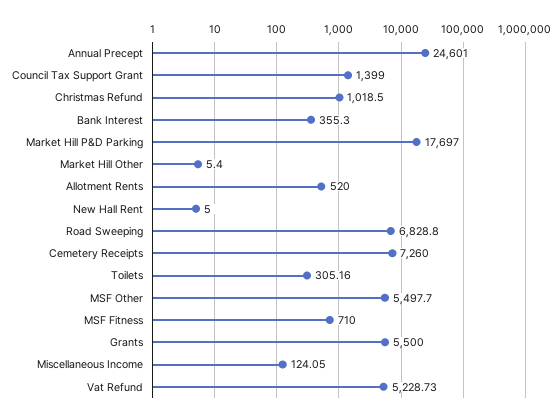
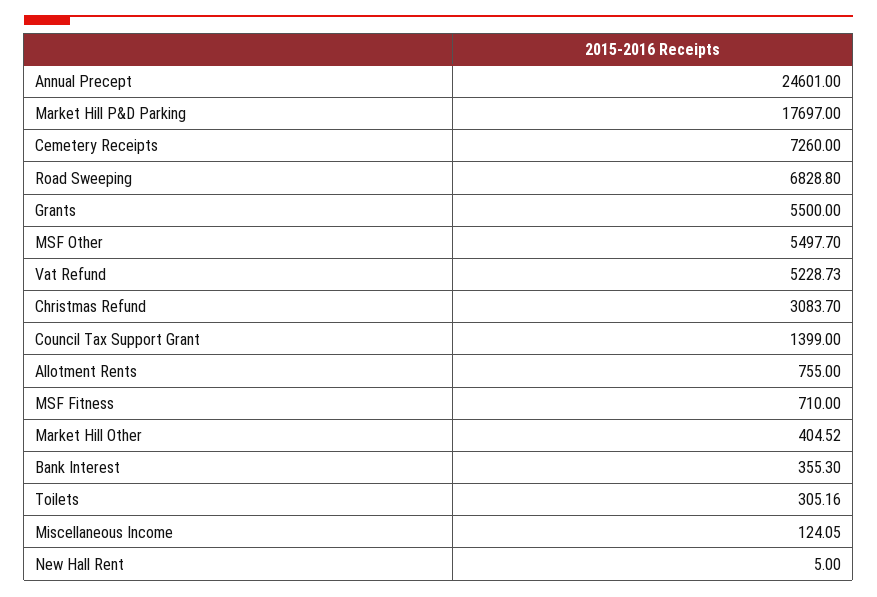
Christmas Refund: 1018.5 -> 3083.7
Market Hill Other: 5.4 -> 404.52
Allotment Rents: 520 -> 755

